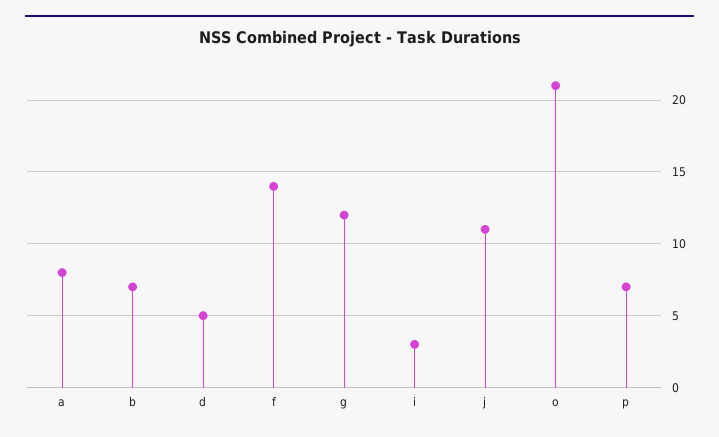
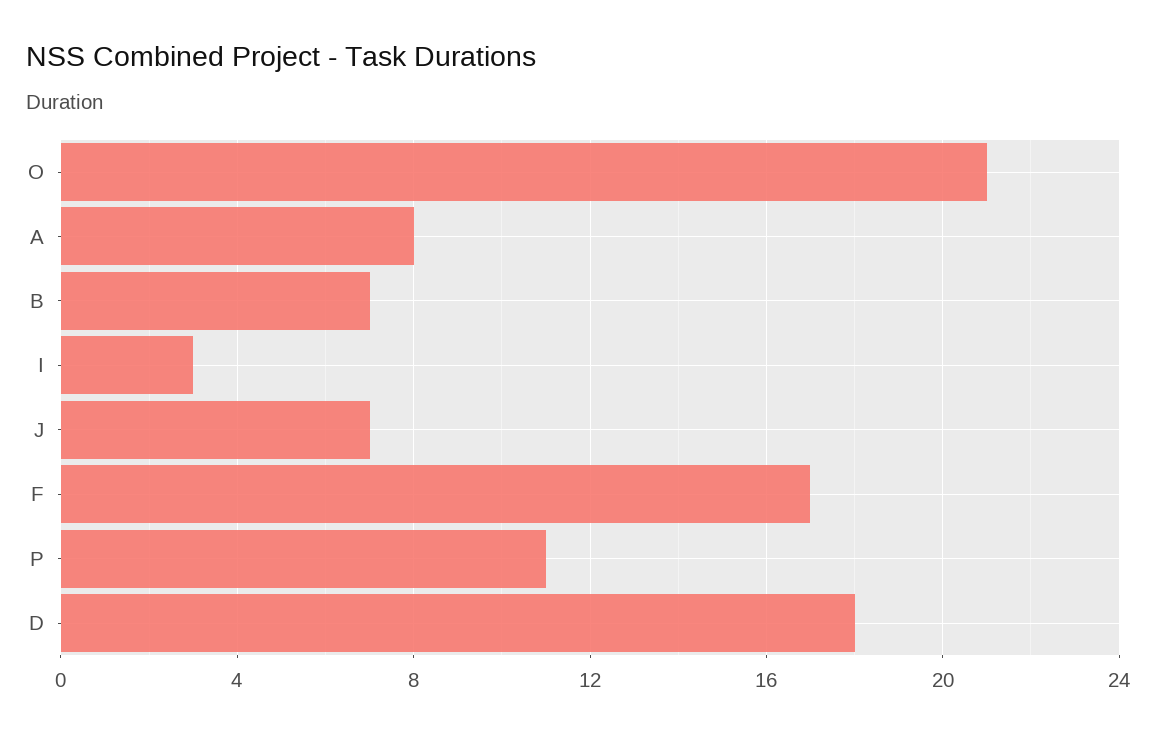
d: 5 -> 18
f: 14 -> 17
g: 12 -> none
j: 11 -> 7
p: 7 -> 11

